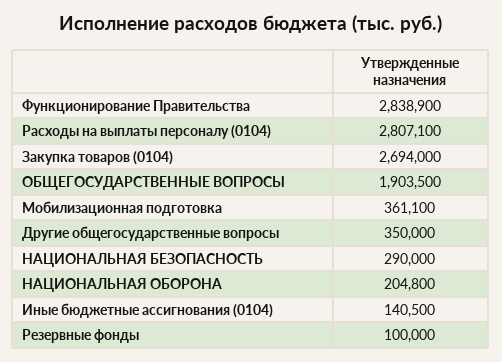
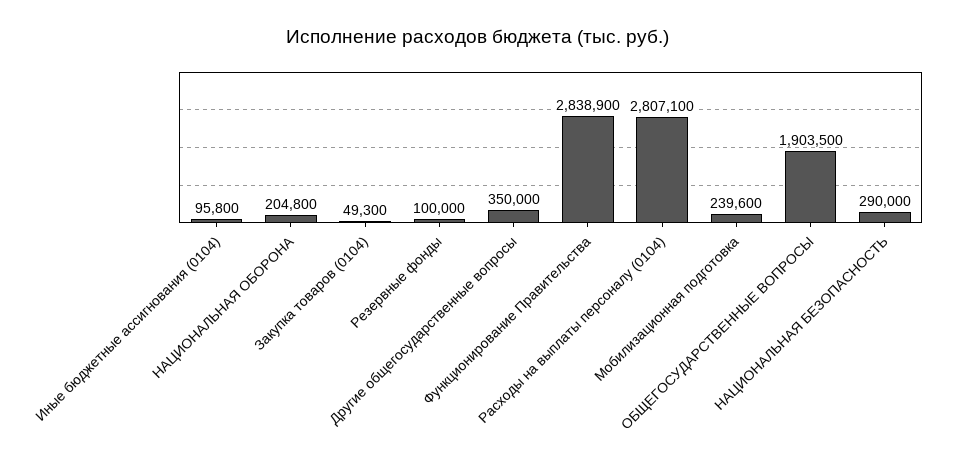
Закупка товаров (0104): 2694000 -> 49300
Мобилизационная подготовка: 361100 -> 239600
Иные бюджетные ассигнования (0104): 140500 -> 95800

